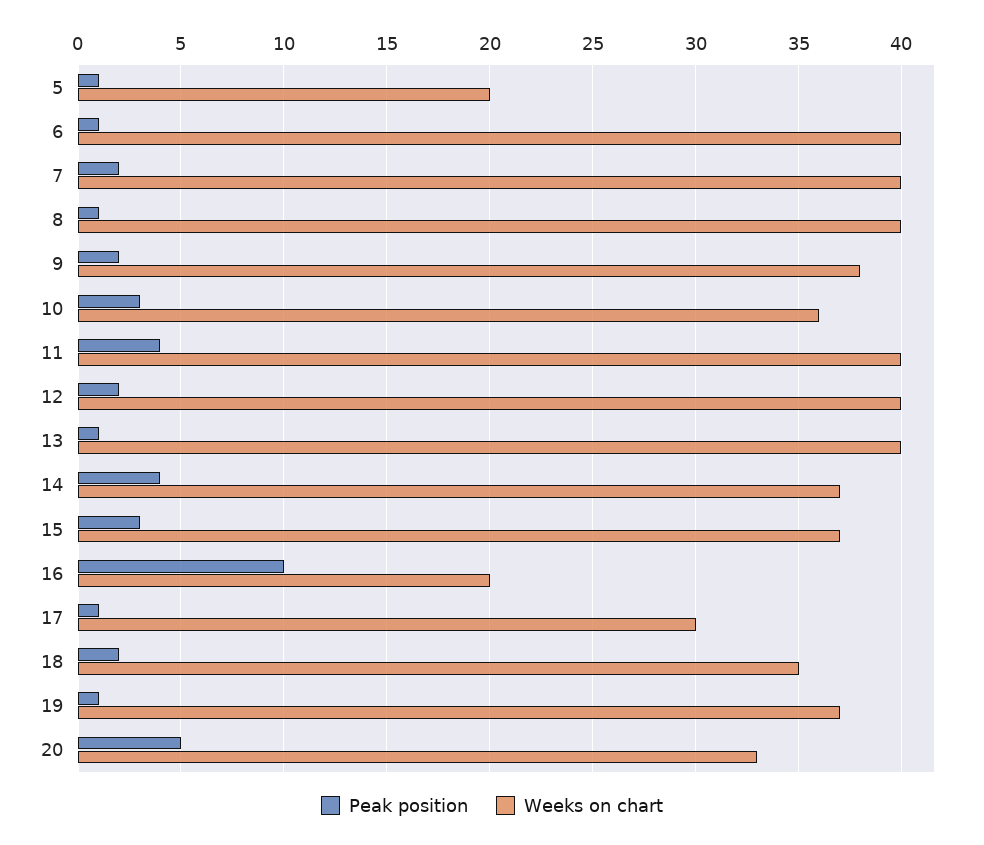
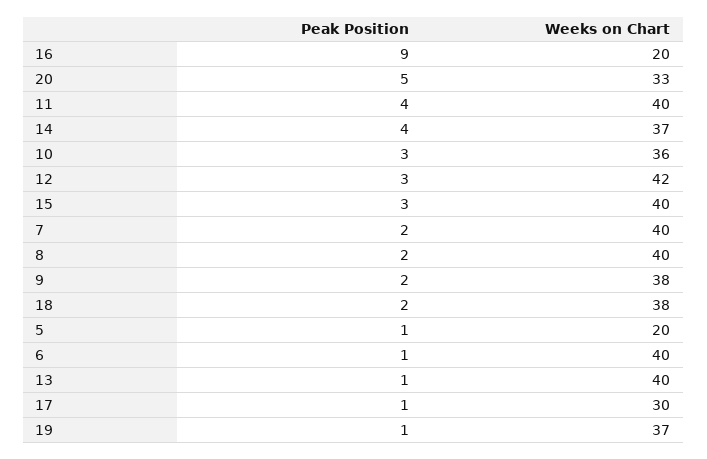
Peak position, 8: 1 -> 2
Peak position, 12: 2 -> 3
Weeks on chart, 12: 40 -> 42
Weeks on chart, 15: 37 -> 40
Peak position, 16: 10 -> 9
Weeks on chart, 18: 35 -> 38

